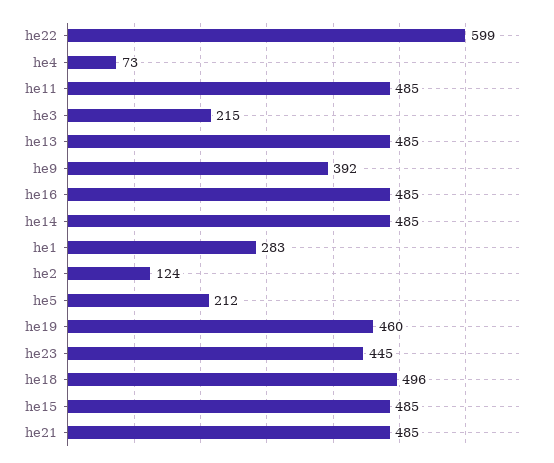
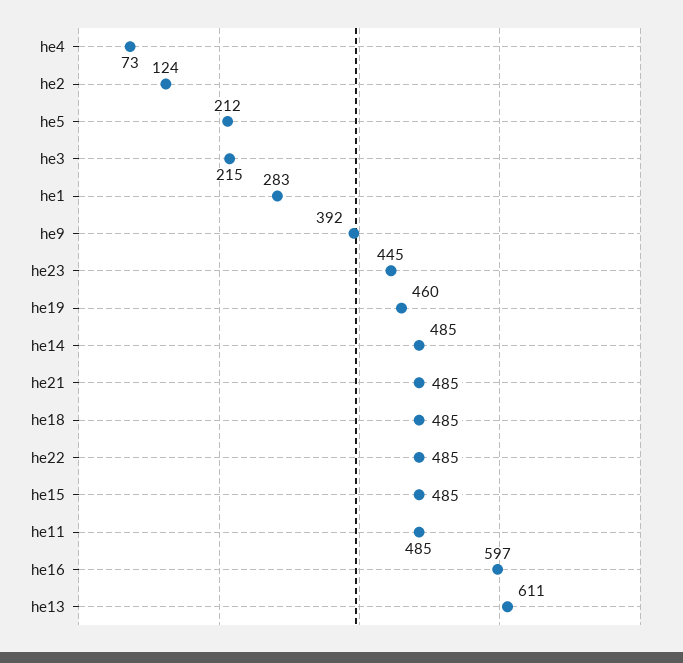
he22: 599 -> 485
he13: 485 -> 611
he16: 485 -> 597
he18: 496 -> 485

